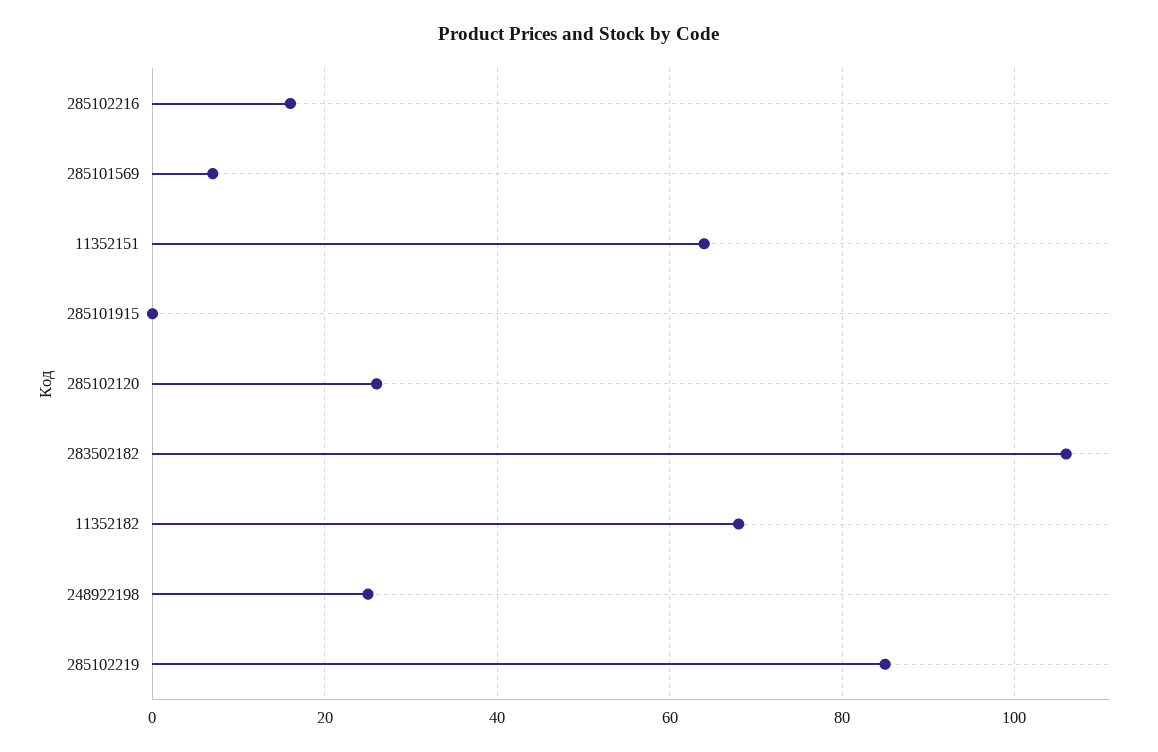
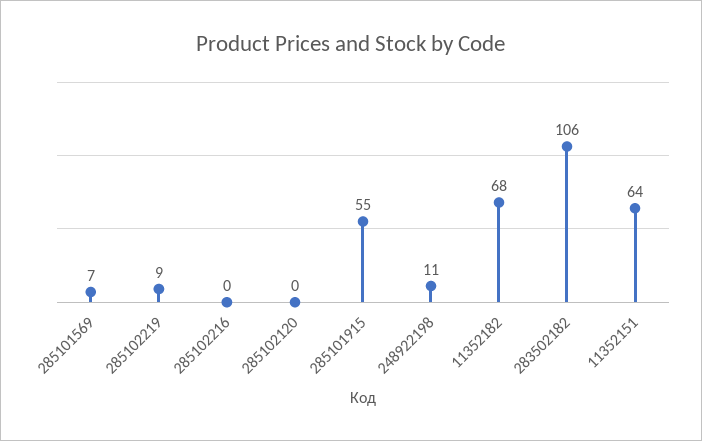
285102216: 15 -> 0
285101915: 0 -> 55
285102120: 25 -> 0
248922198: 25 -> 11
285102219: 85 -> 9

